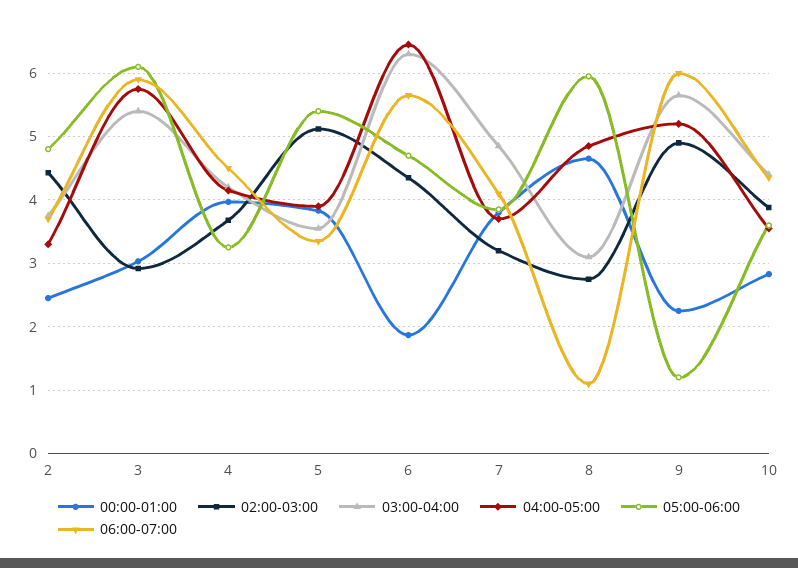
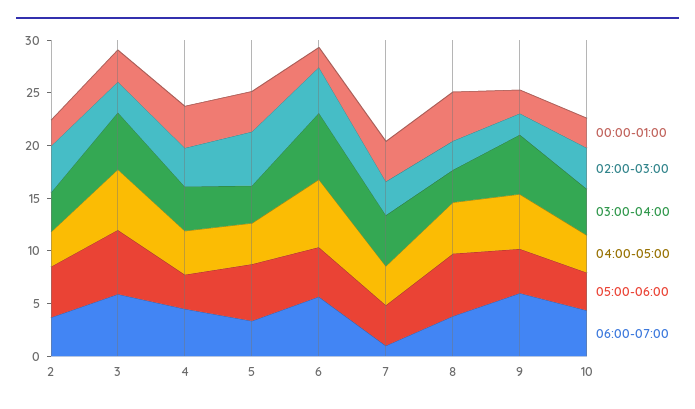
06:00-07:00, 7: 4.1 -> 1
06:00-07:00, 8: 1.1 -> 4
02:00-03:00, 9: 4.9 -> 2
05:00-06:00, 9: 1.2 -> 4

